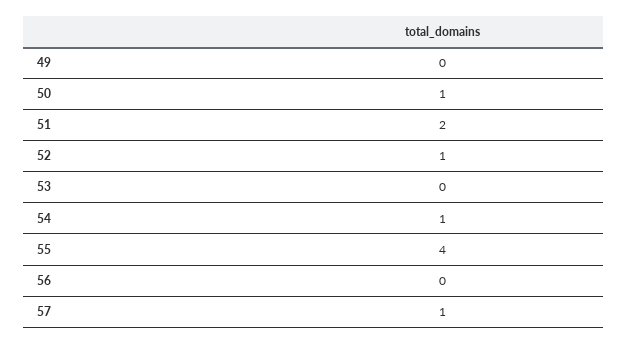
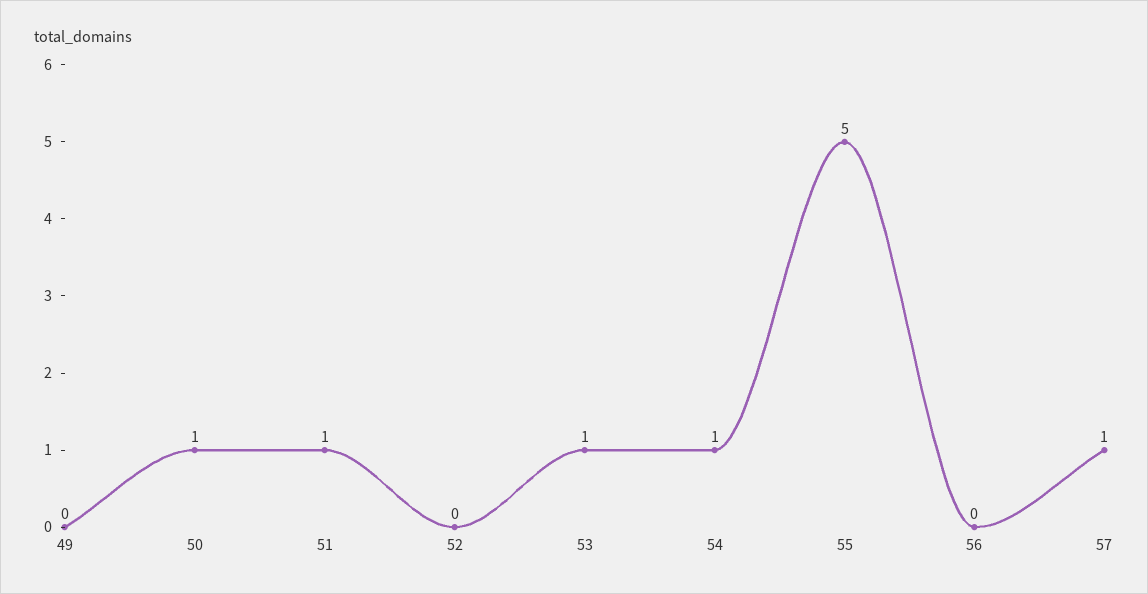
51: 2 -> 1
52: 1 -> 0
53: 0 -> 1
55: 4 -> 5

